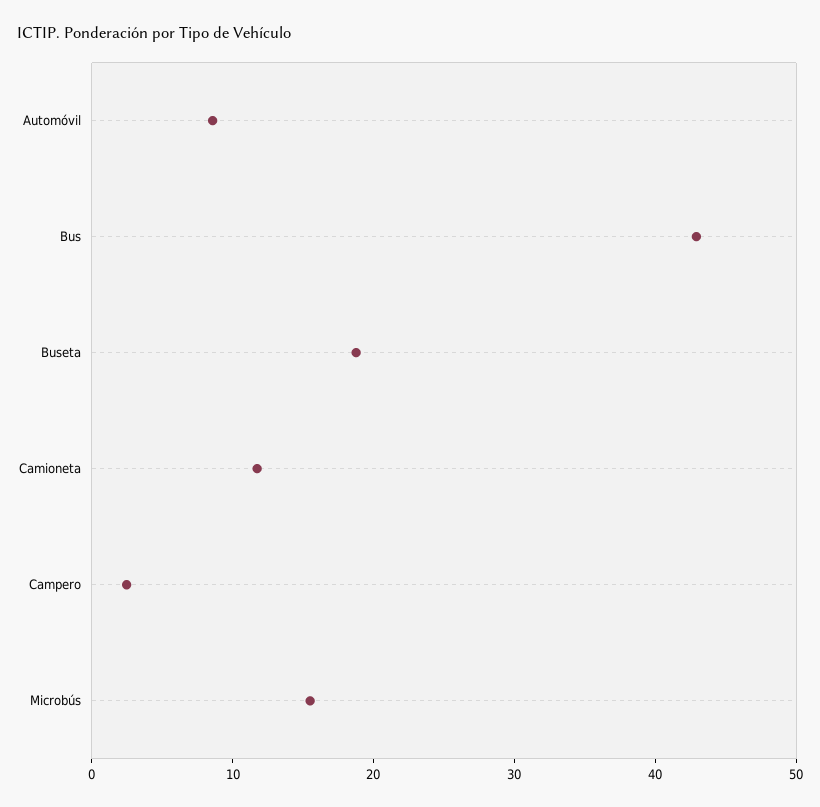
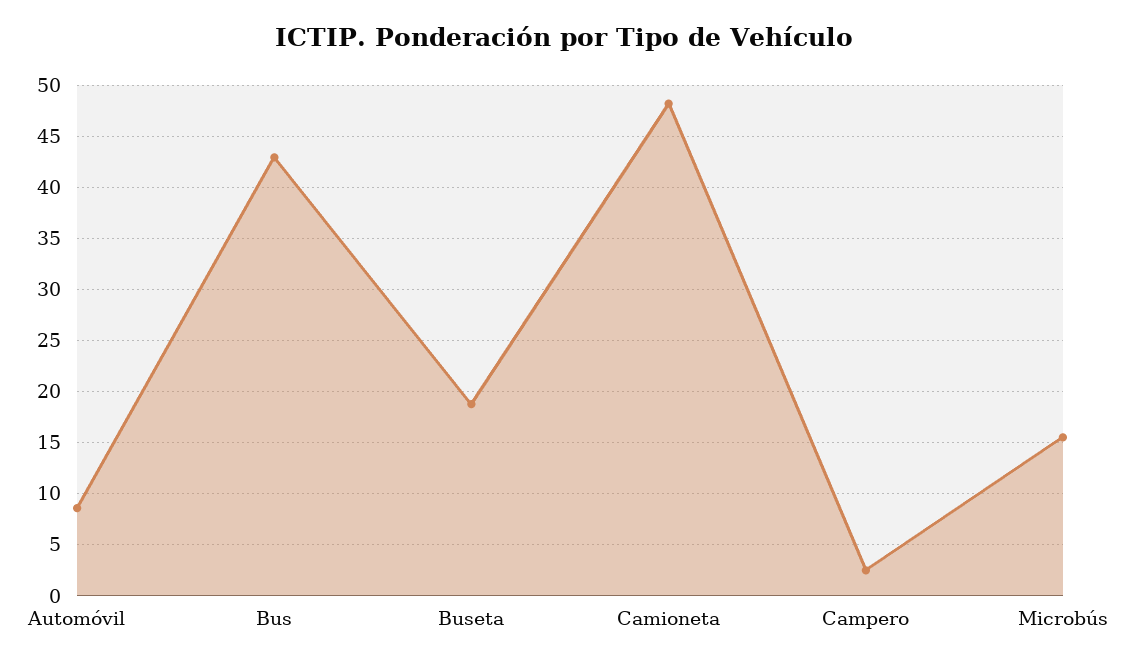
Camioneta: 12 -> 48

